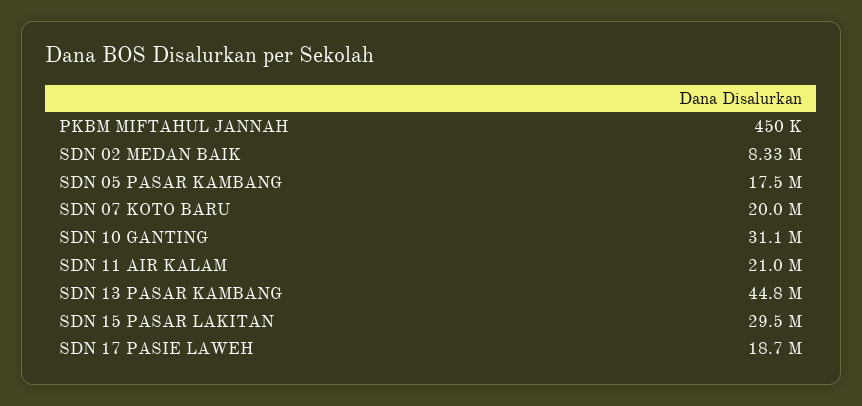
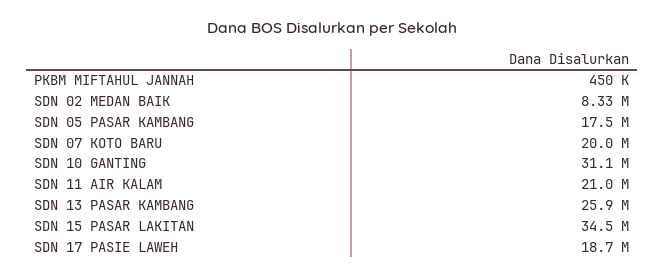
SDN 13 PASAR KAMBANG: 44800000 -> 25900000
SDN 15 PASAR LAKITAN: 29500000 -> 34500000

